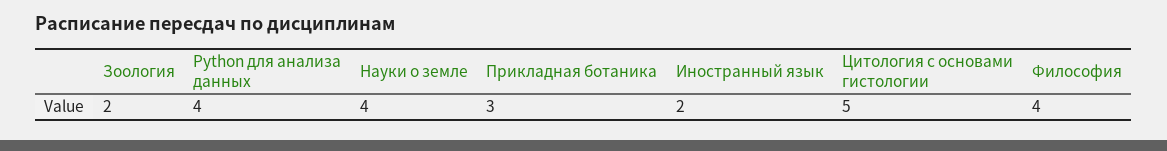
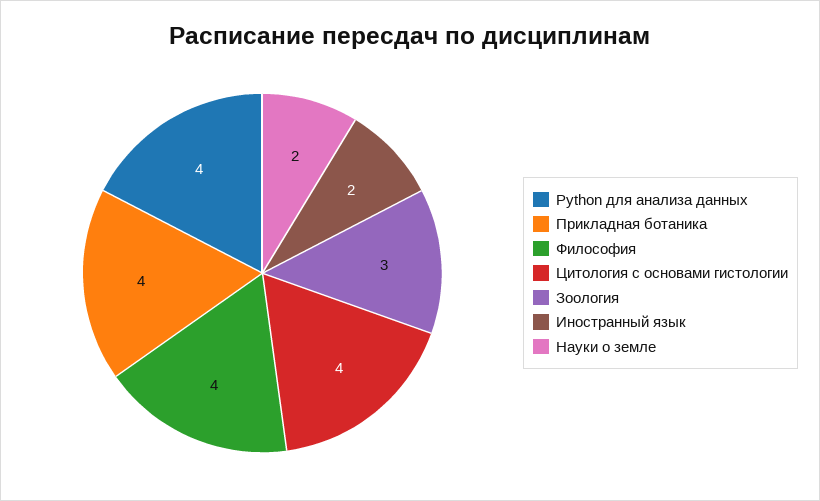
Зоология: 2 -> 3
Науки о земле: 4 -> 2
Прикладная ботаника: 3 -> 4
Цитология с основами гистологии: 5 -> 4

